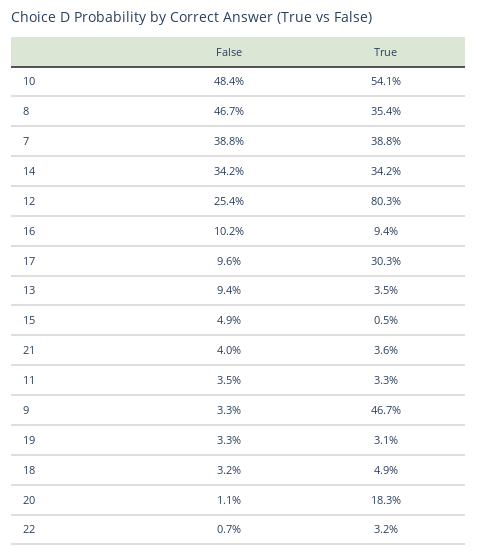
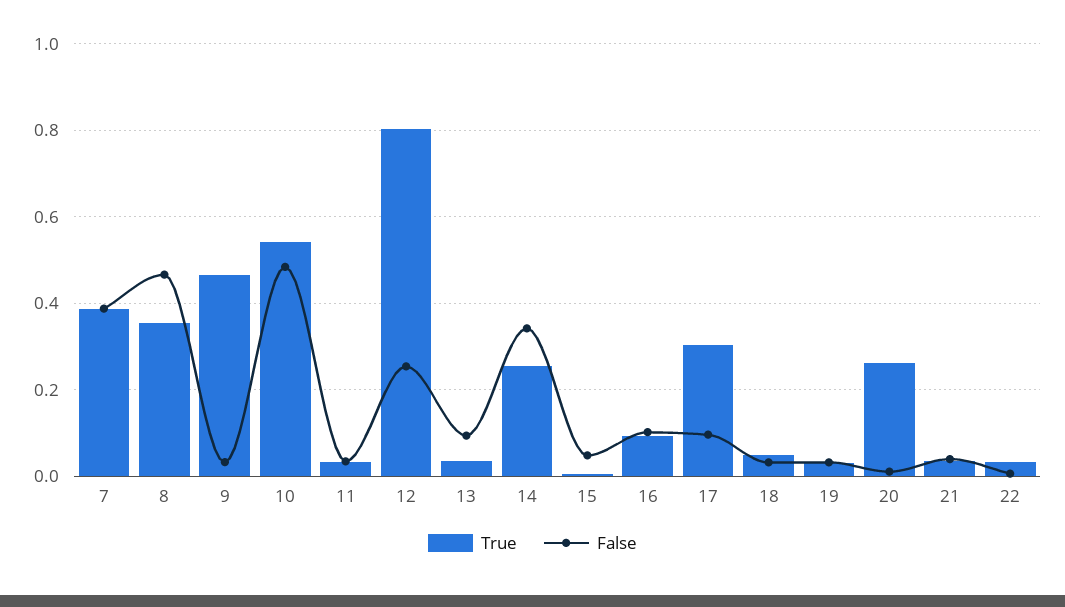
True, 14: 0.342 -> 0.26
True, 20: 0.183 -> 0.26

